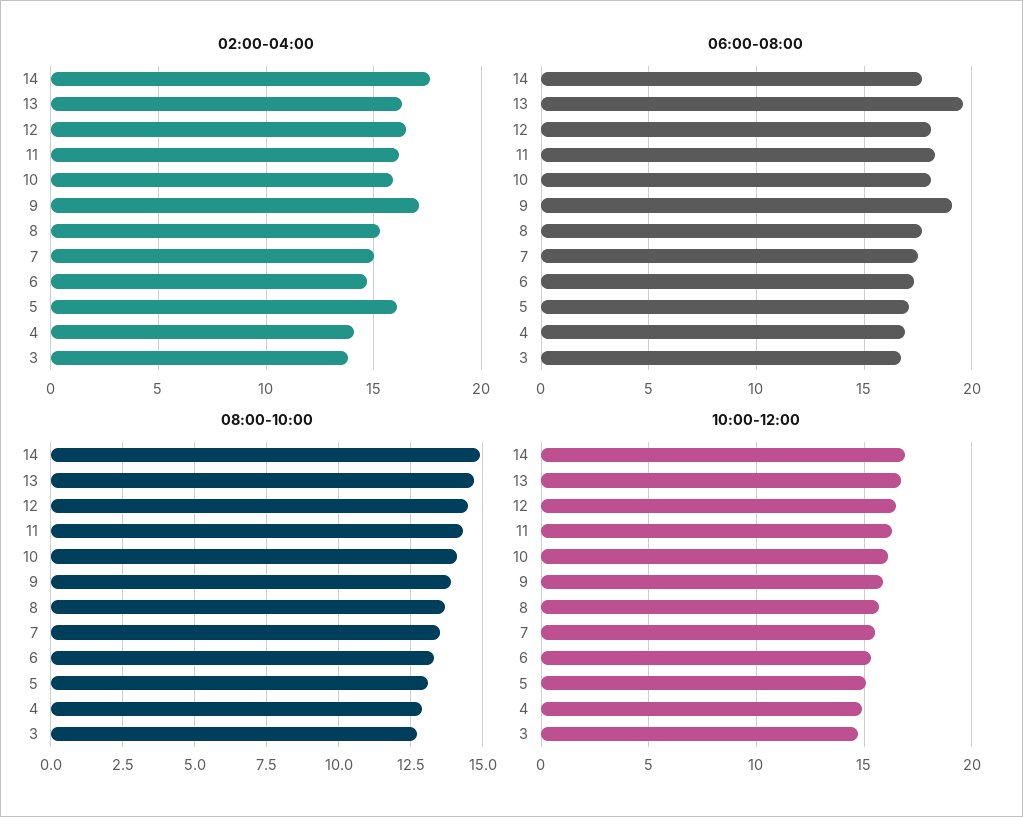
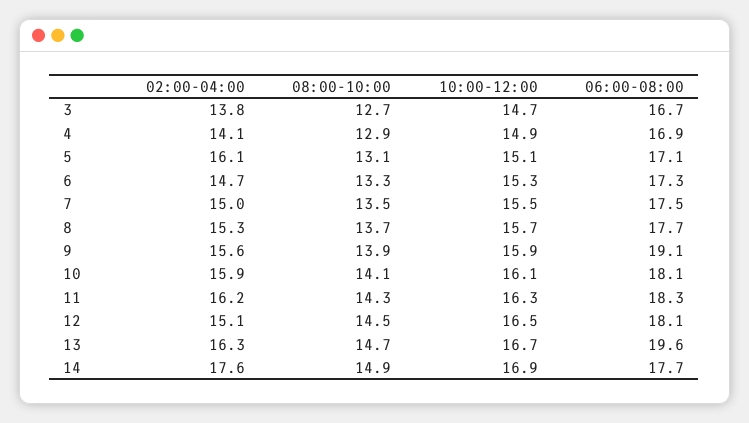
02:00-04:00, 12: 16.5 -> 15.1
02:00-04:00, 9: 17 -> 15.6

